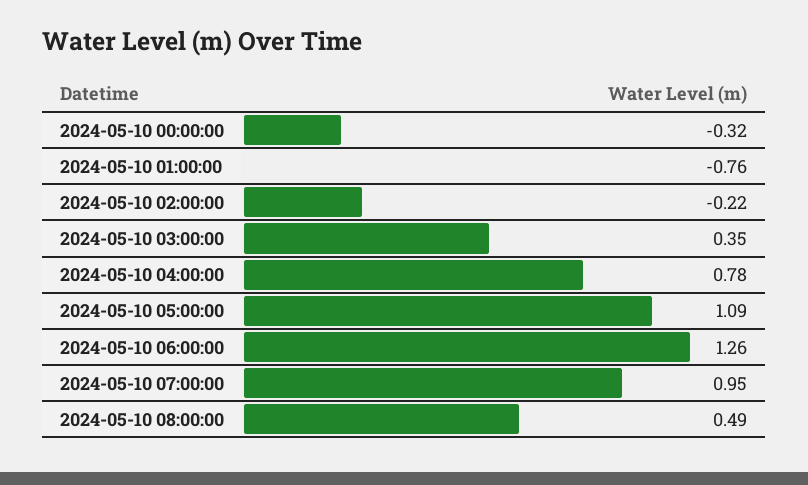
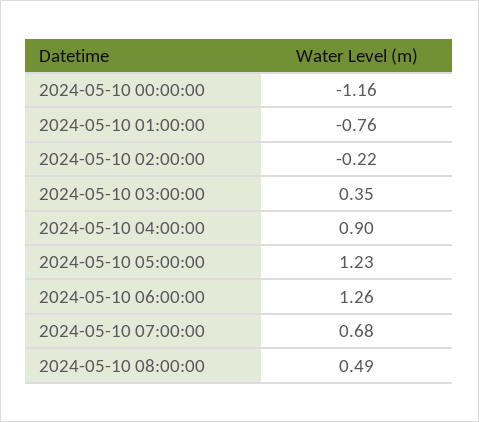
2024-05-10 00:00:00: -0.32 -> -1.16
2024-05-10 04:00:00: 0.78 -> 0.9
2024-05-10 05:00:00: 1.09 -> 1.23
2024-05-10 07:00:00: 0.95 -> 0.68

